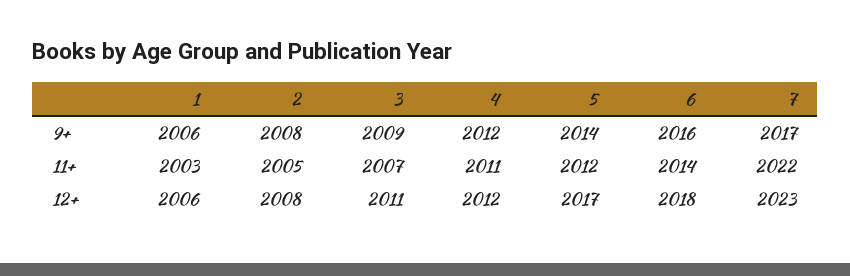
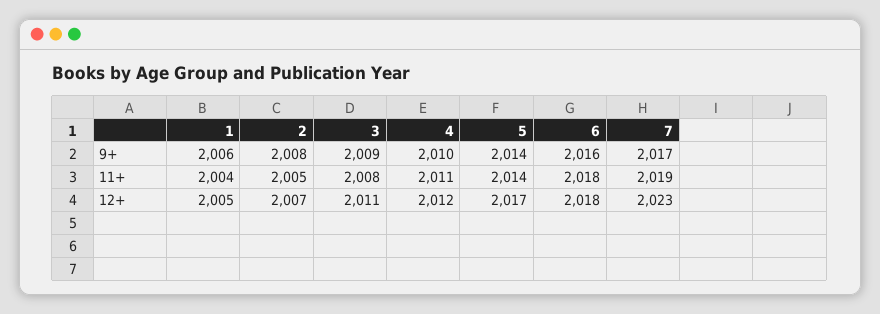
4, 9+: 2012 -> 2010
1, 11+: 2003 -> 2004
3, 11+: 2007 -> 2008
5, 11+: 2012 -> 2014
6, 11+: 2014 -> 2018
7, 11+: 2022 -> 2019
1, 12+: 2006 -> 2005
2, 12+: 2008 -> 2007

